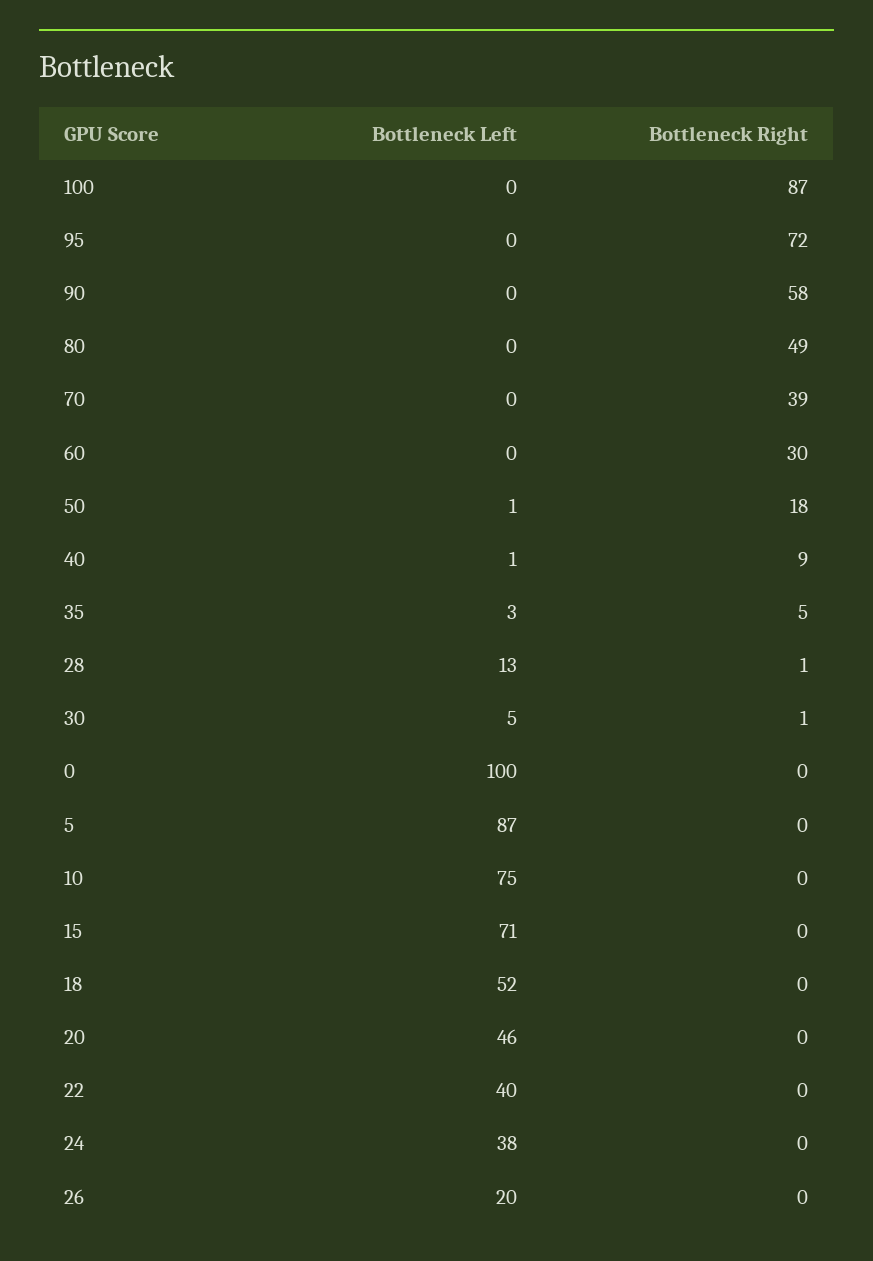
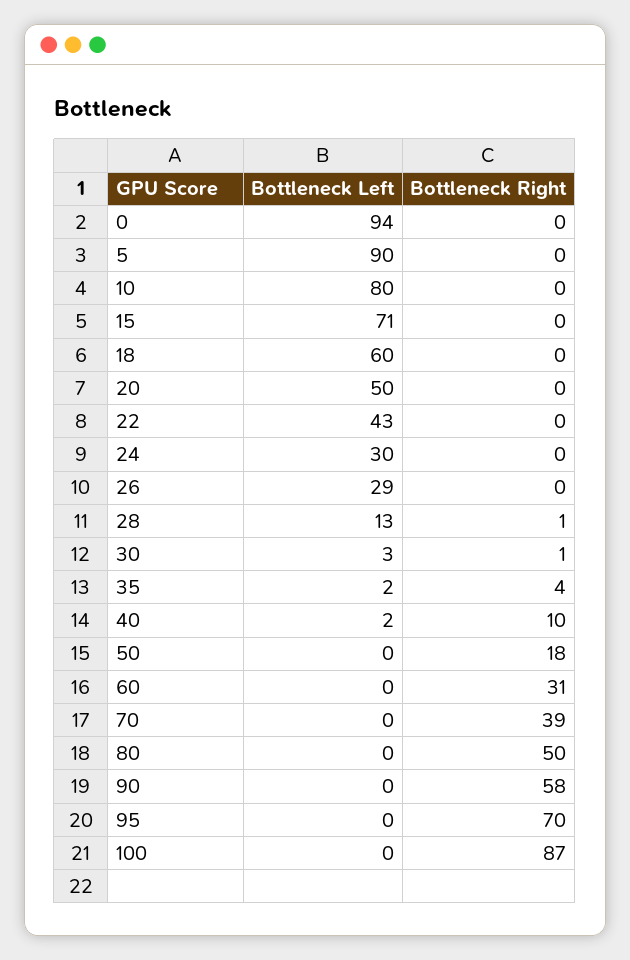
Bottleneck Right, 95: 72 -> 70
Bottleneck Right, 80: 49 -> 50
Bottleneck Right, 60: 30 -> 31
Bottleneck Left, 50: 1 -> 0
Bottleneck Left, 40: 1 -> 2
Bottleneck Right, 40: 9 -> 10
Bottleneck Left, 35: 3 -> 2
Bottleneck Right, 35: 5 -> 4
Bottleneck Left, 30: 5 -> 3
Bottleneck Left, 0: 100 -> 94
Bottleneck Left, 5: 87 -> 90
Bottleneck Left, 10: 75 -> 80
Bottleneck Left, 18: 52 -> 60
Bottleneck Left, 20: 46 -> 50
Bottleneck Left, 22: 40 -> 43
Bottleneck Left, 24: 38 -> 30
Bottleneck Left, 26: 20 -> 29

